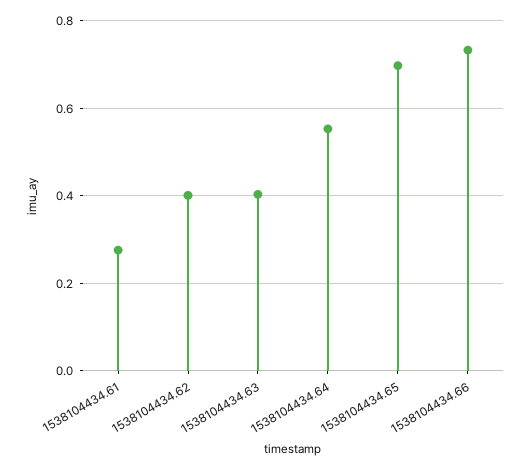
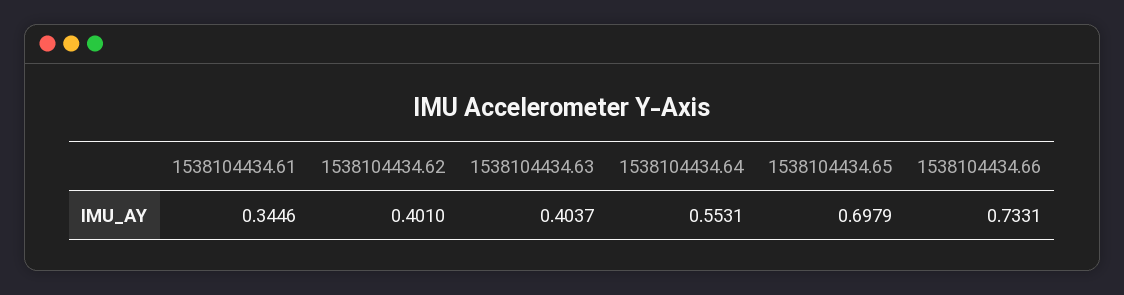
1538104434.61: 0.28 -> 0.3446

